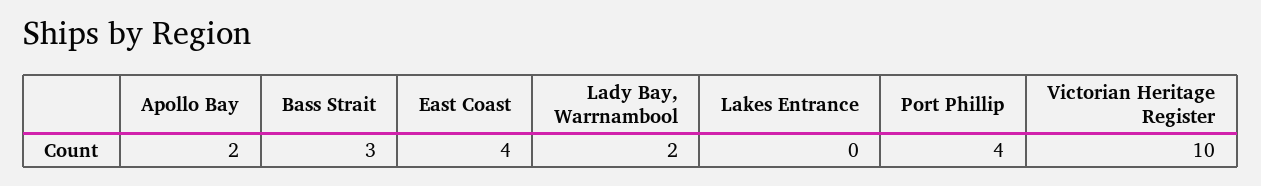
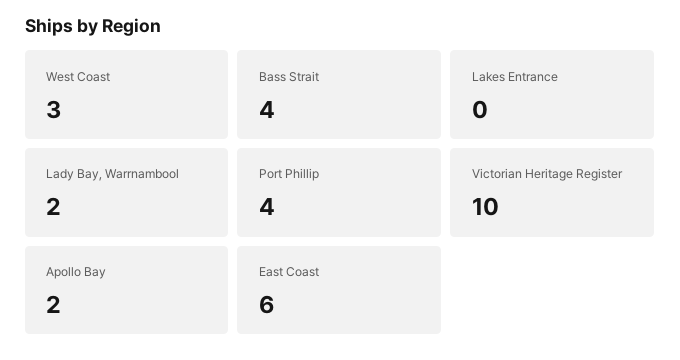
Bass Strait: 3 -> 4
East Coast: 4 -> 6
West Coast: none -> 3

